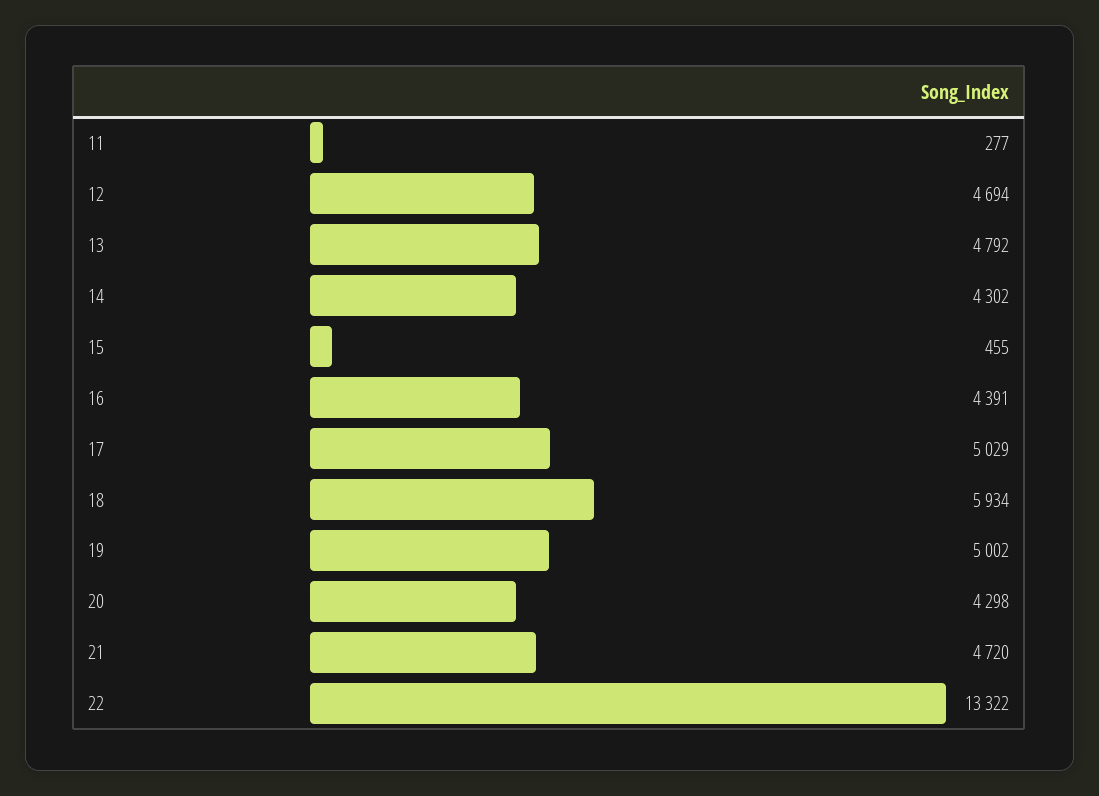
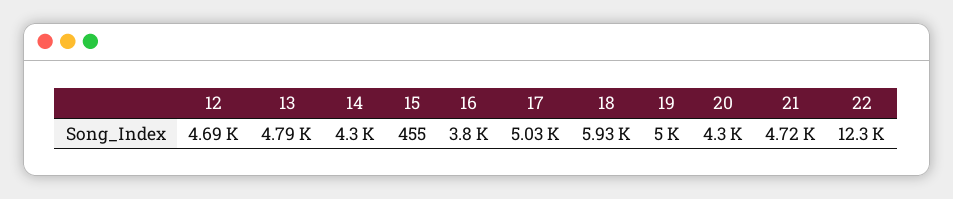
11: 277 -> none
16: 4391 -> 3800
22: 13322 -> 12300

